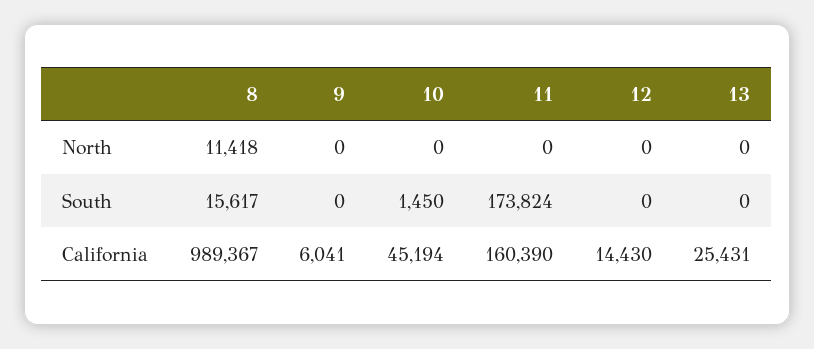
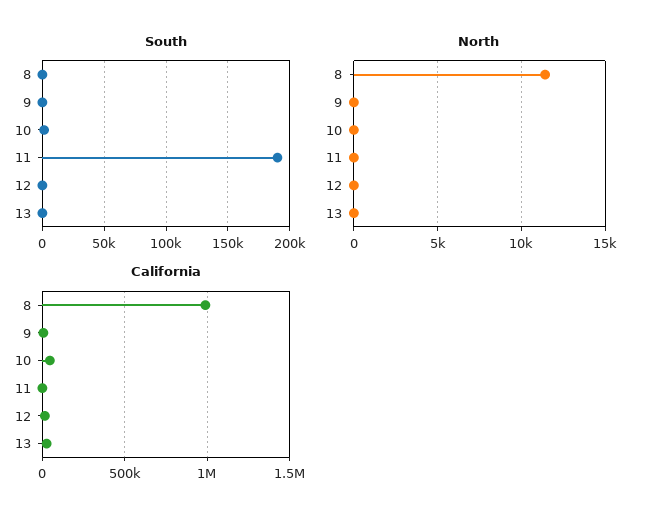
South, 8: 15617 -> 0
South, 11: 173824 -> 190000
California, 11: 160390 -> 0

